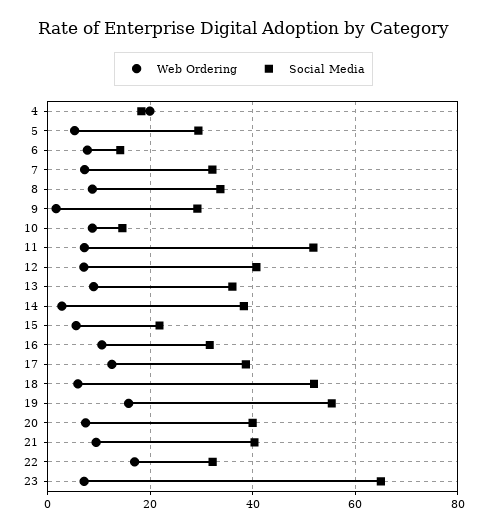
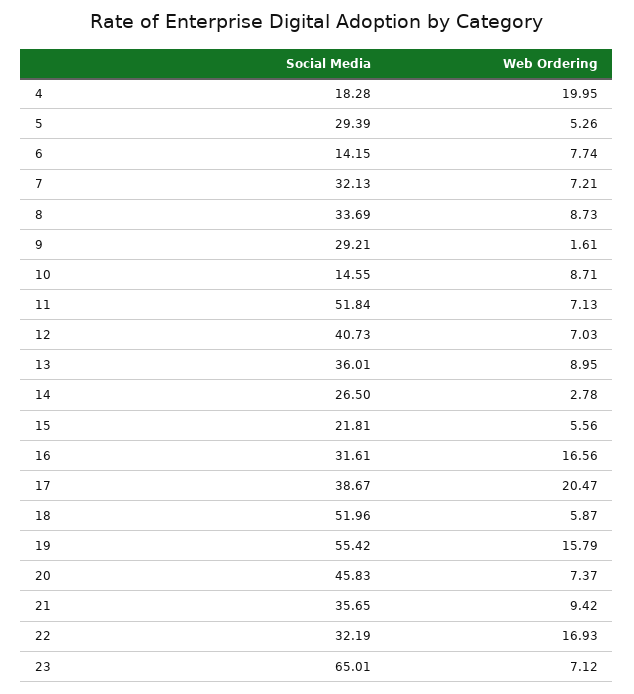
Social Media, 14: 38 -> 26.5
Web Ordering, 16: 10 -> 16.56
Web Ordering, 17: 12 -> 20.47
Social Media, 20: 40 -> 45.83
Social Media, 21: 40 -> 35.65

